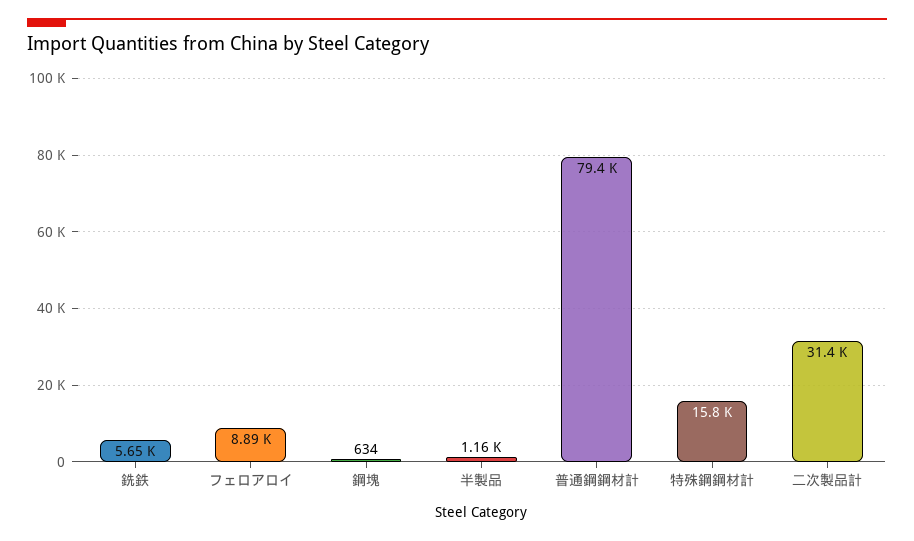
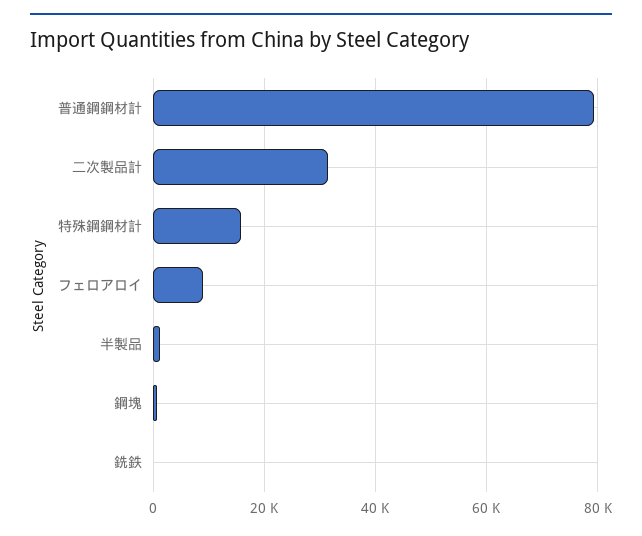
銑鉄: 5650 -> 0

